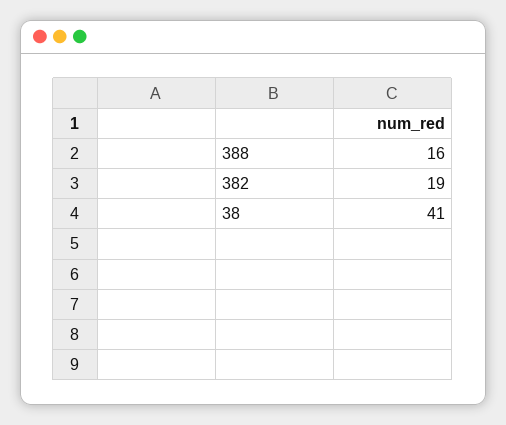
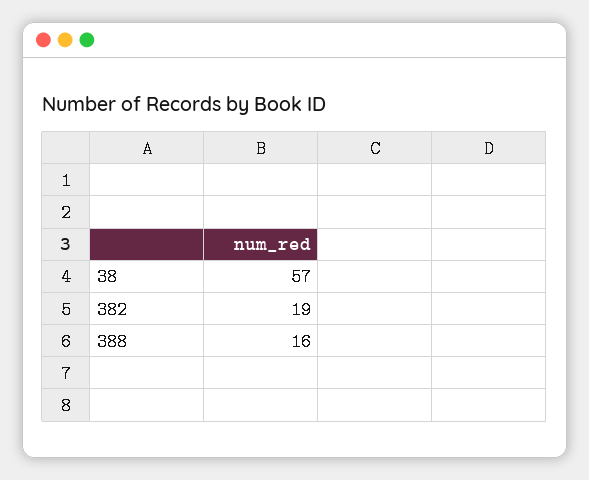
38: 41 -> 57

